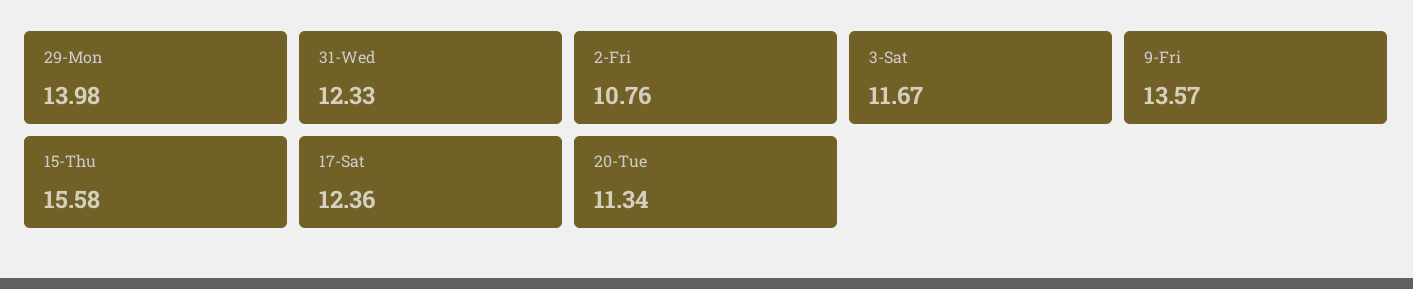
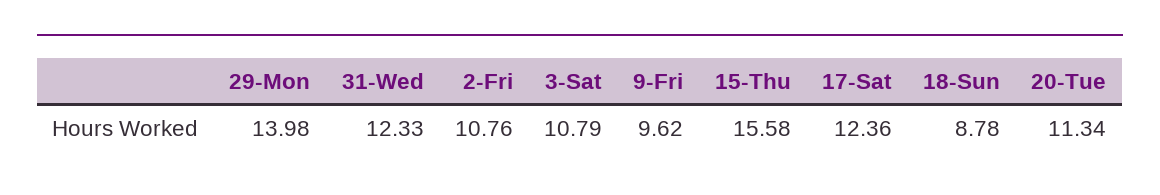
3-Sat: 11.67 -> 10.79
9-Fri: 13.57 -> 9.62
18-Sun: none -> 8.78

